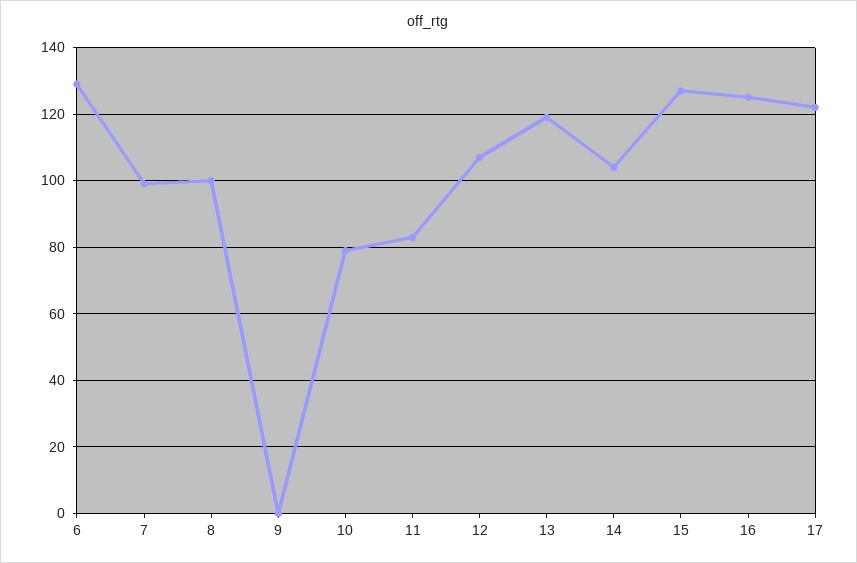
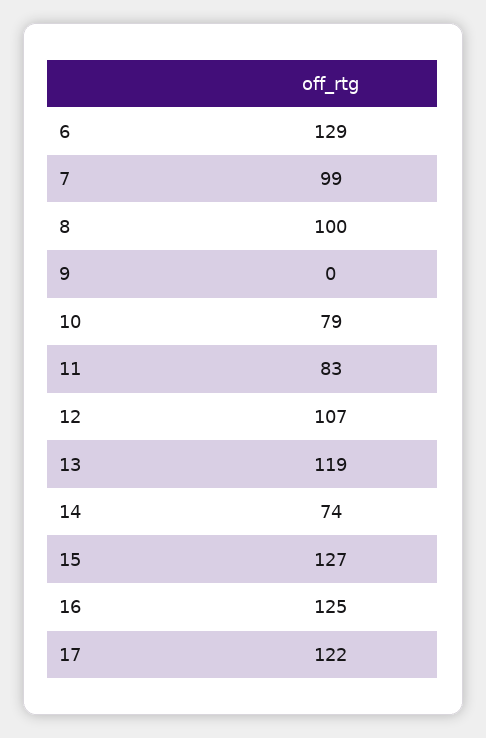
14: 105 -> 74

